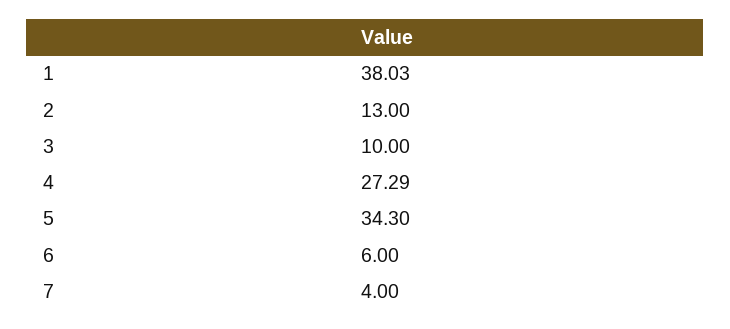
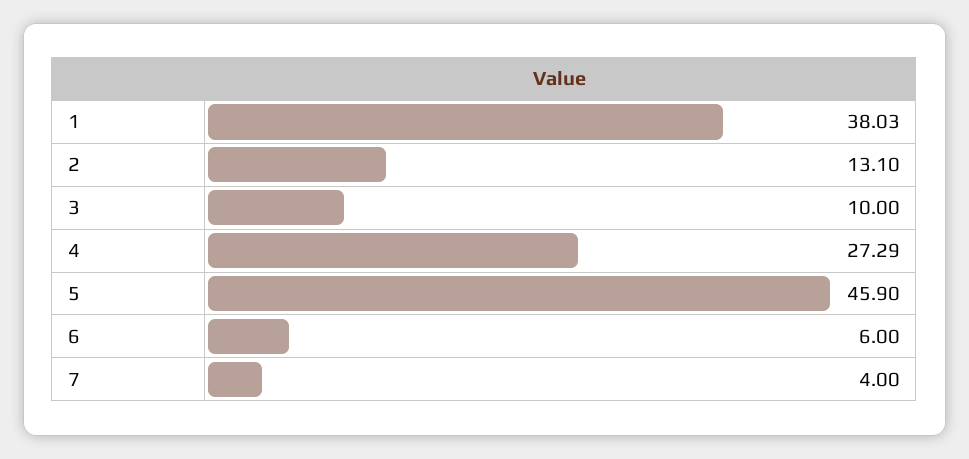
2: 13 -> 13.1
5: 34.3 -> 45.9

